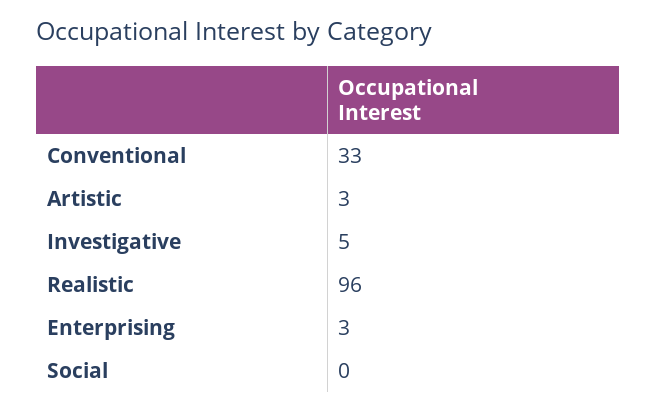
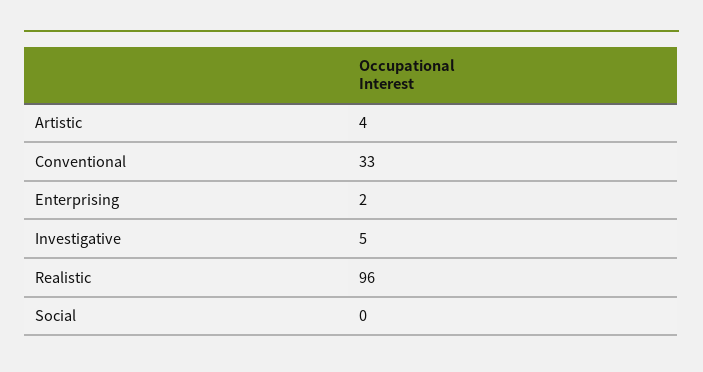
Artistic: 3 -> 4
Enterprising: 3 -> 2

